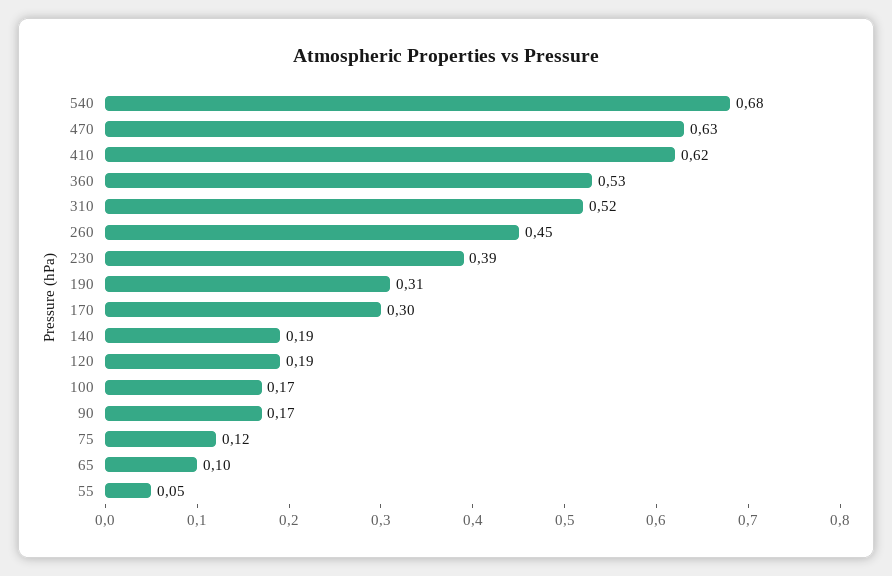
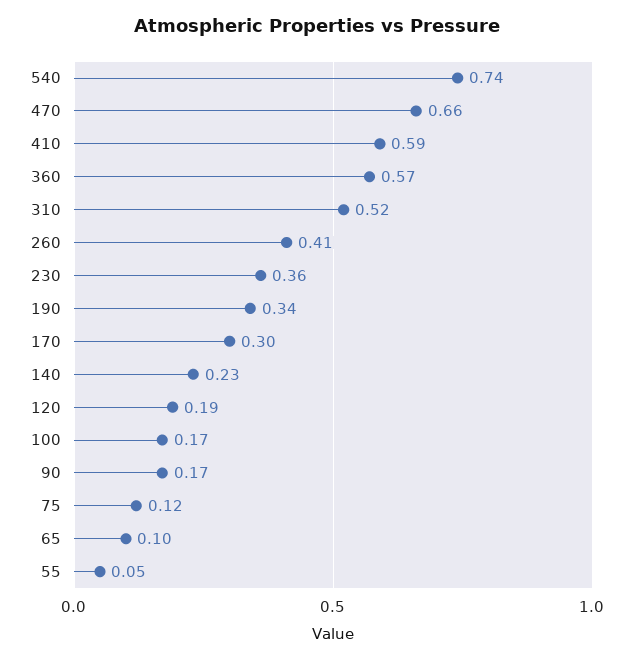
540: 0.68 -> 0.74
470: 0.63 -> 0.66
410: 0.62 -> 0.59
360: 0.53 -> 0.57
260: 0.45 -> 0.41
230: 0.39 -> 0.36
190: 0.31 -> 0.34
140: 0.19 -> 0.23

